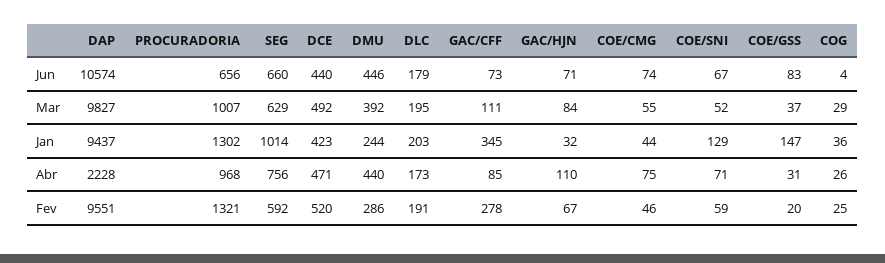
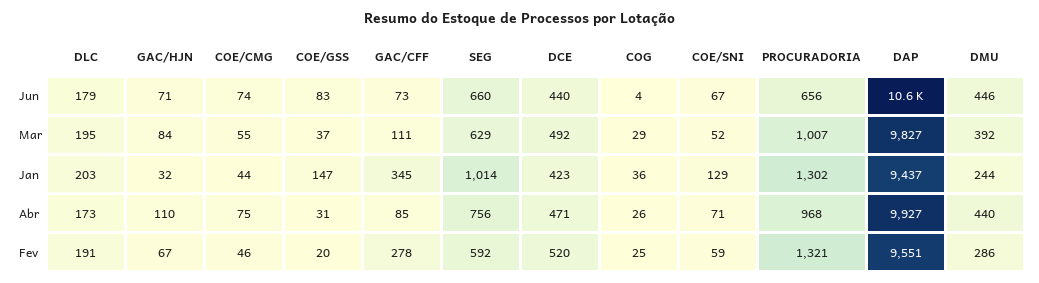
DAP, Abr: 2228 -> 9927

